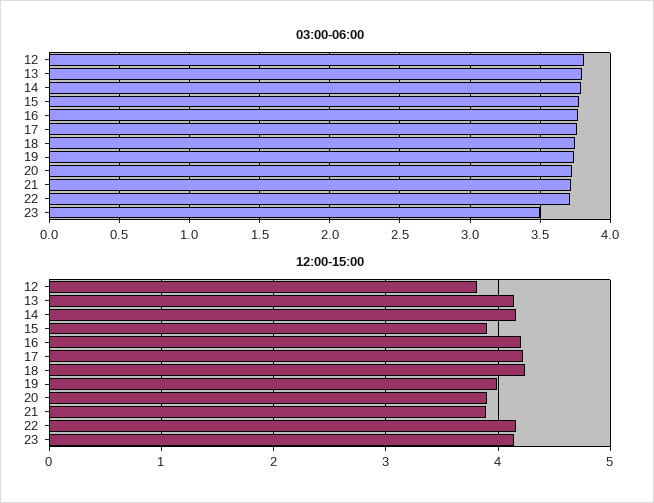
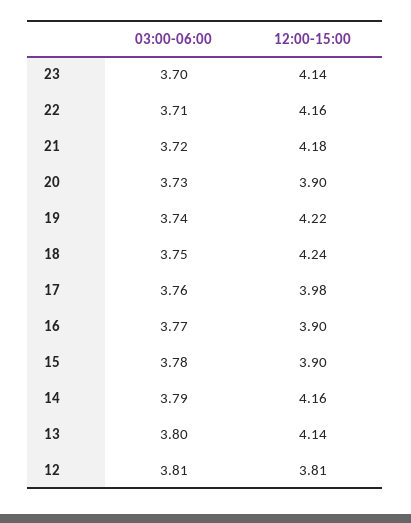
03:00-06:00, 23: 3.5 -> 3.7
12:00-15:00, 16: 4.2 -> 3.9
12:00-15:00, 17: 4.2 -> 3.98
12:00-15:00, 19: 4 -> 4.22
12:00-15:00, 21: 3.9 -> 4.18

